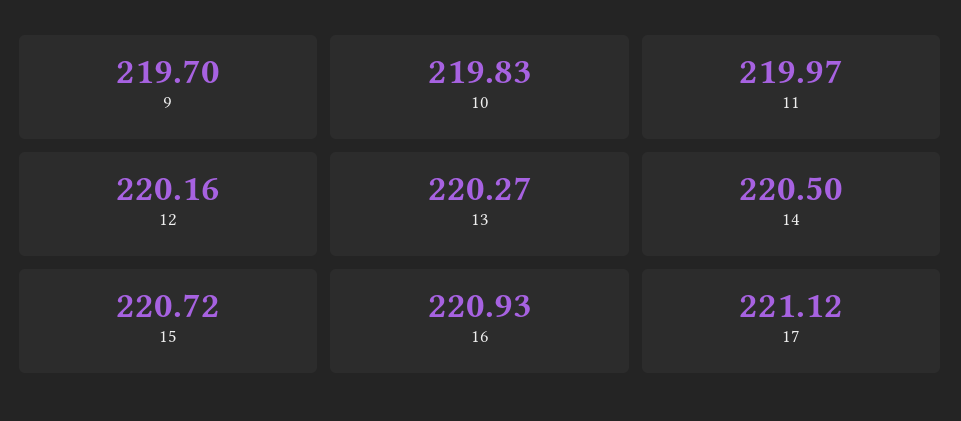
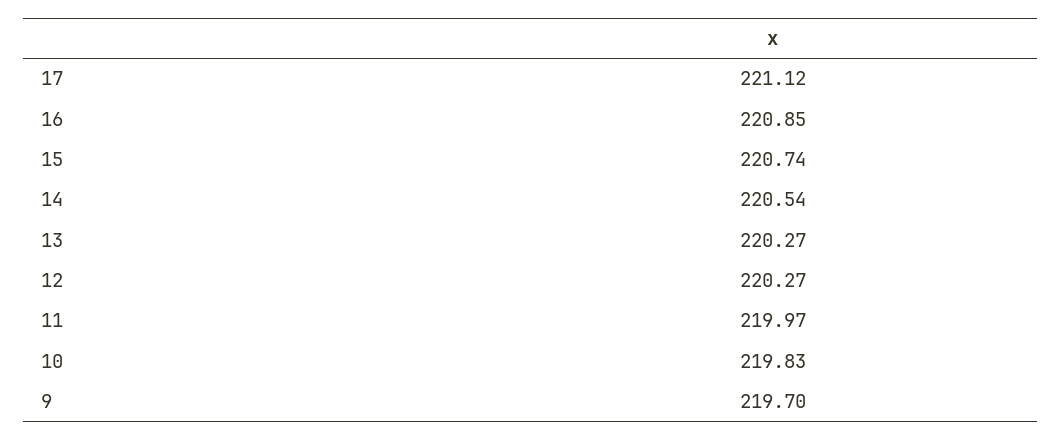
12: 220.16 -> 220.27
14: 220.5 -> 220.54
15: 220.72 -> 220.74
16: 220.93 -> 220.85

